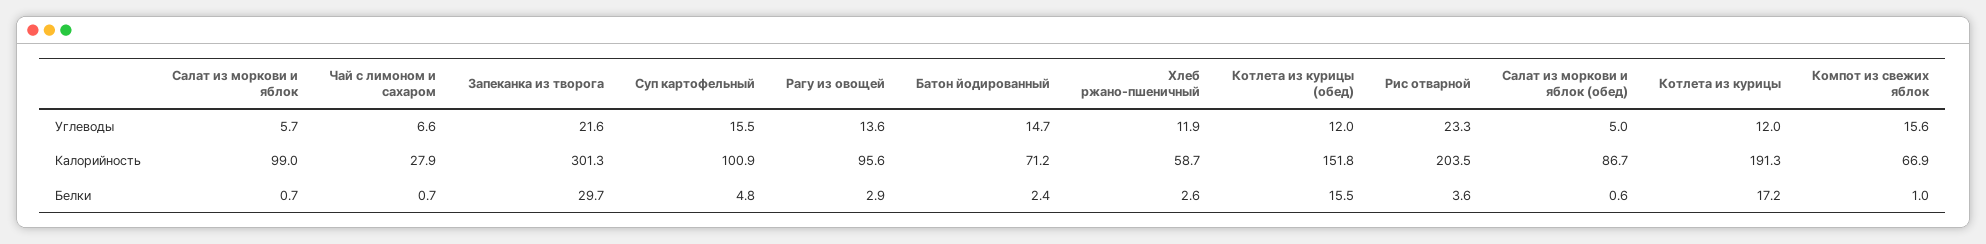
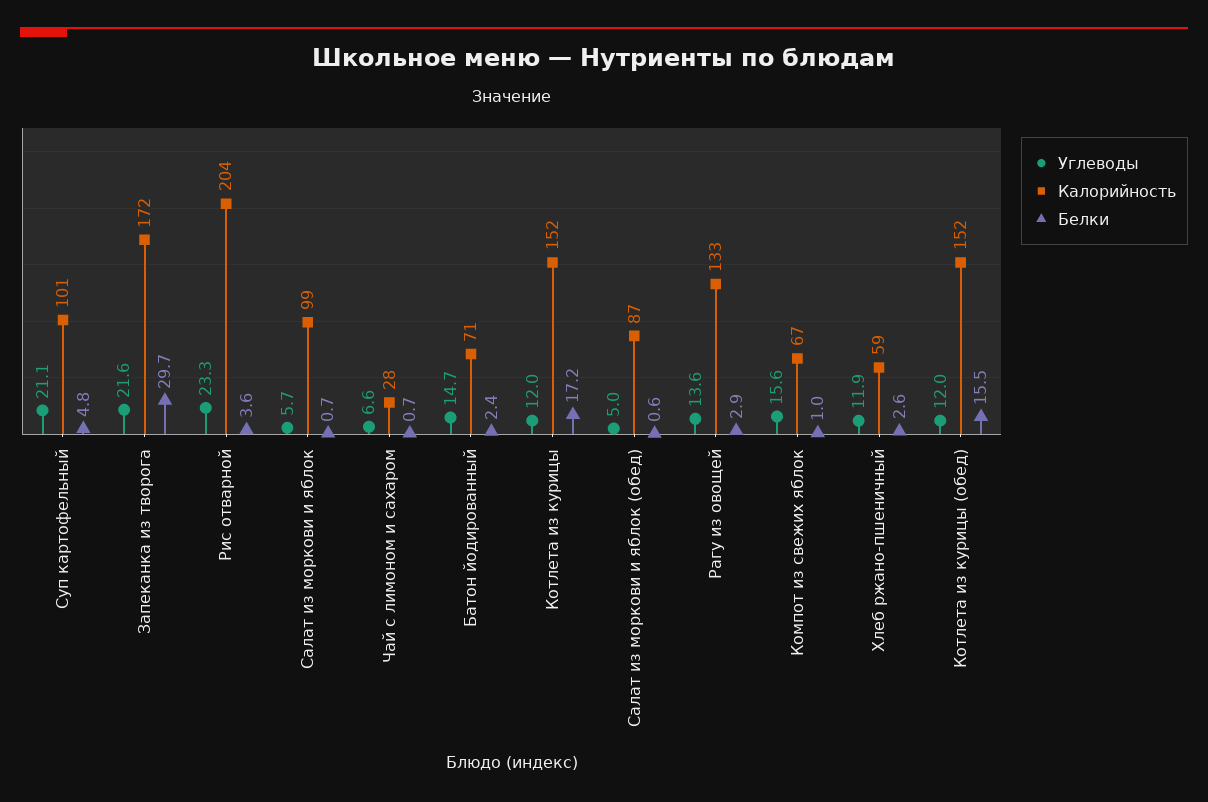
Углеводы, Суп картофельный: 15.5 -> 21.1
Калорийность, Запеканка из творога: 301.3 -> 172
Калорийность, Рагу из овощей: 95.6 -> 133
Калорийность, Котлета из курицы: 191.3 -> 152

